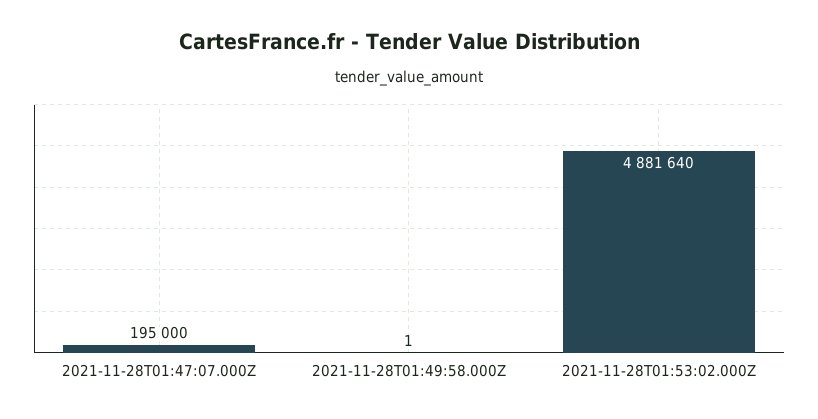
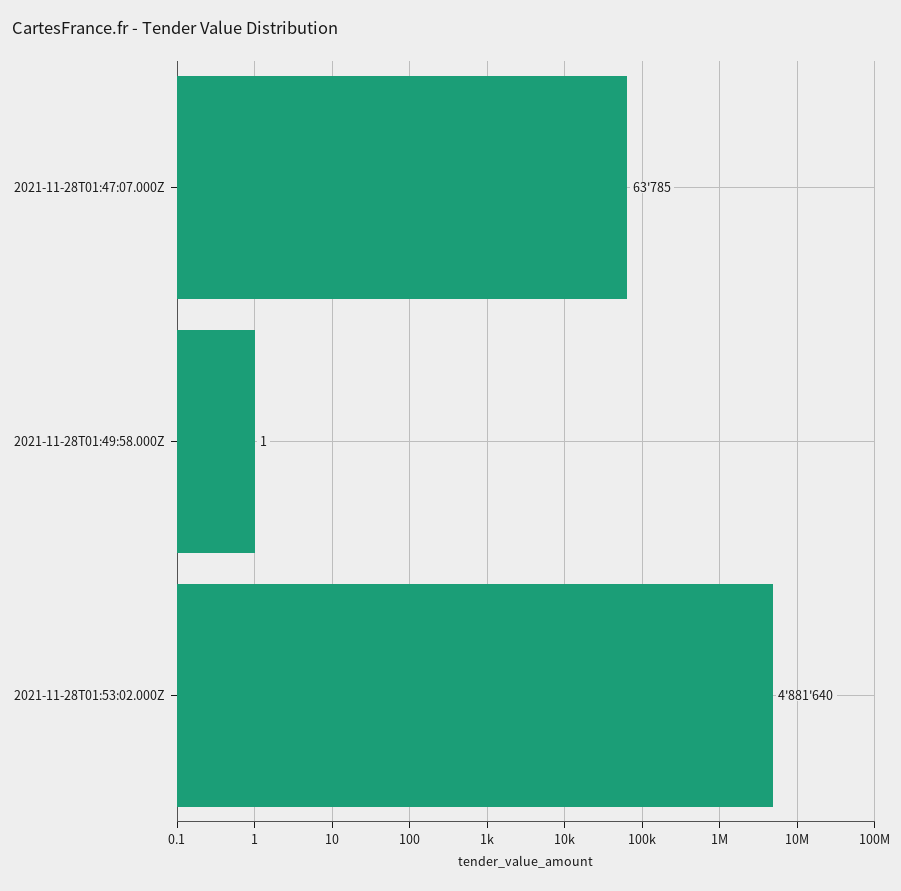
2021-11-28T01:47:07.000Z: 195000 -> 63785

